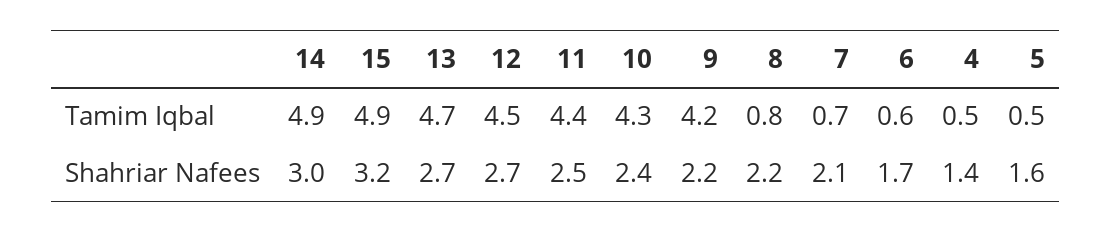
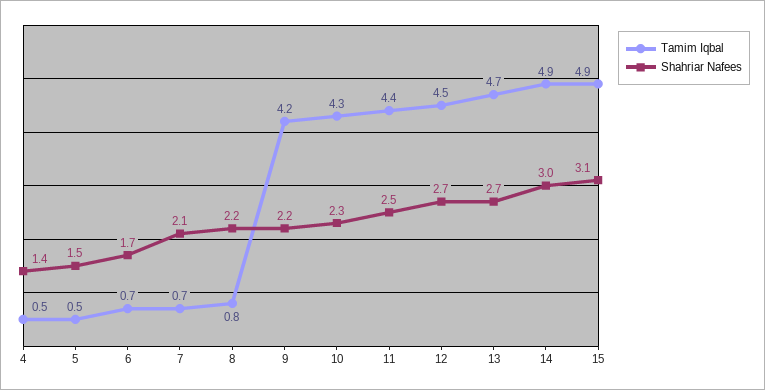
Tamim Iqbal, 6: 0.6 -> 0.7
Shahriar Nafees, 15: 3.2 -> 3.1
Shahriar Nafees, 10: 2.4 -> 2.3
Shahriar Nafees, 5: 1.6 -> 1.5

